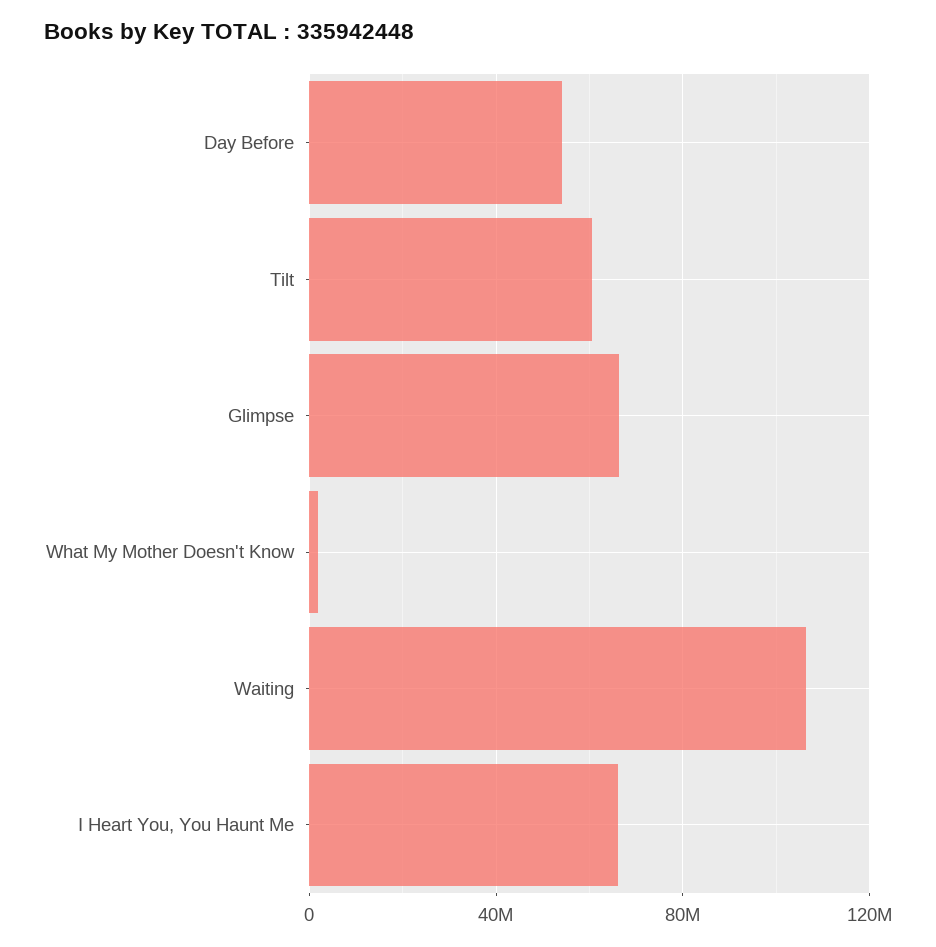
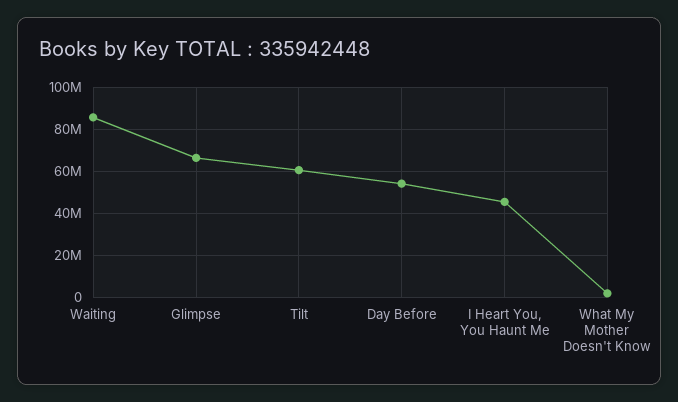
Waiting: 105000000 -> 85000000
I Heart You, You Haunt Me: 65000000 -> 45000000

